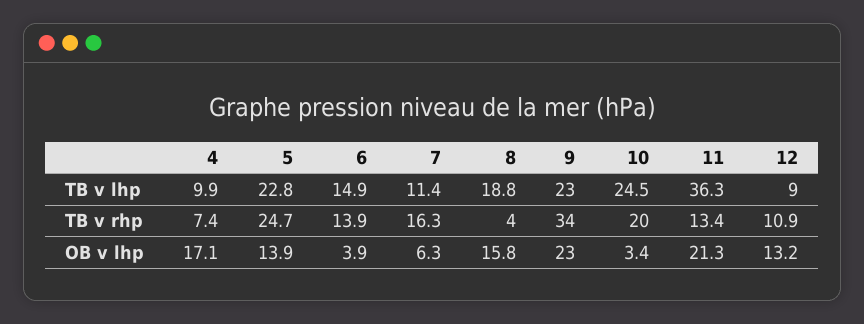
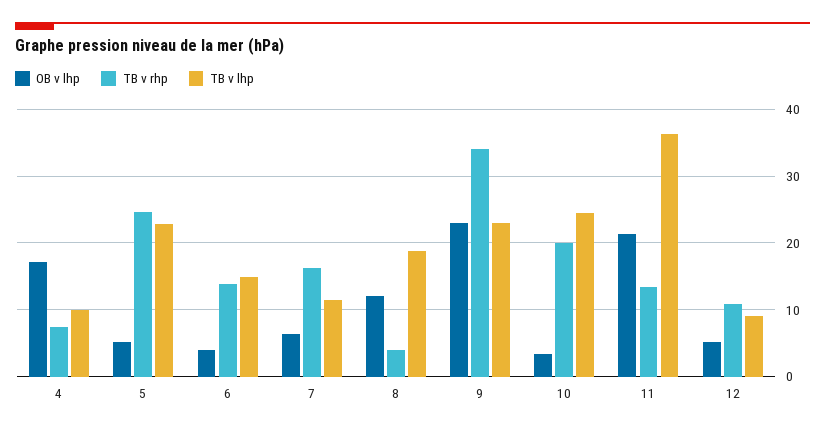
OB v lhp, 5: 13.9 -> 5
OB v lhp, 8: 15.8 -> 12
OB v lhp, 12: 13.2 -> 5

